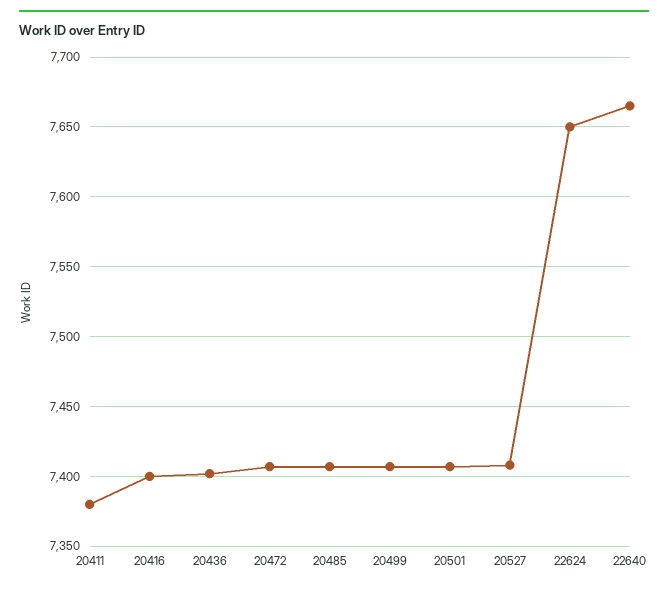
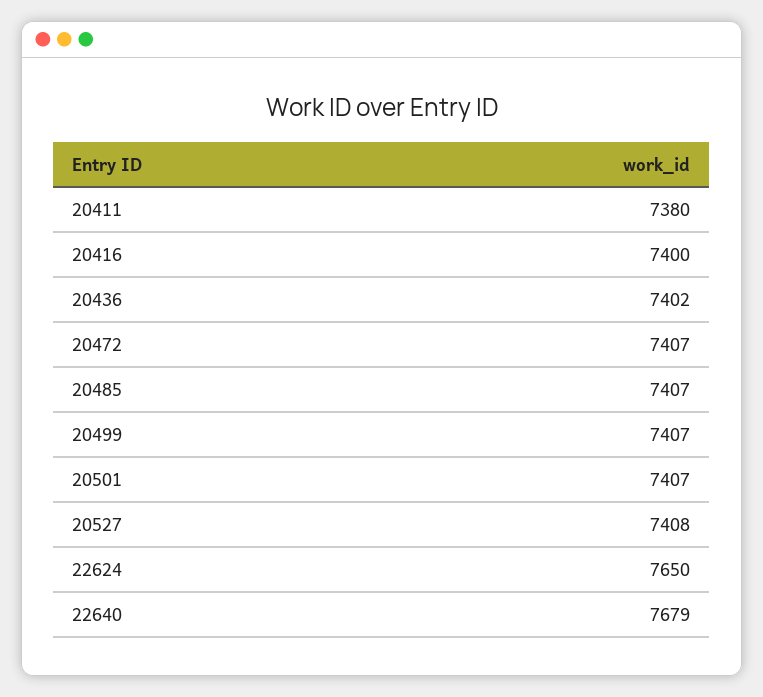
22640: 7665 -> 7679

